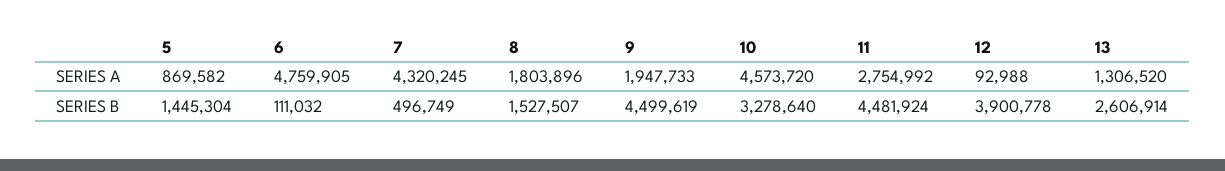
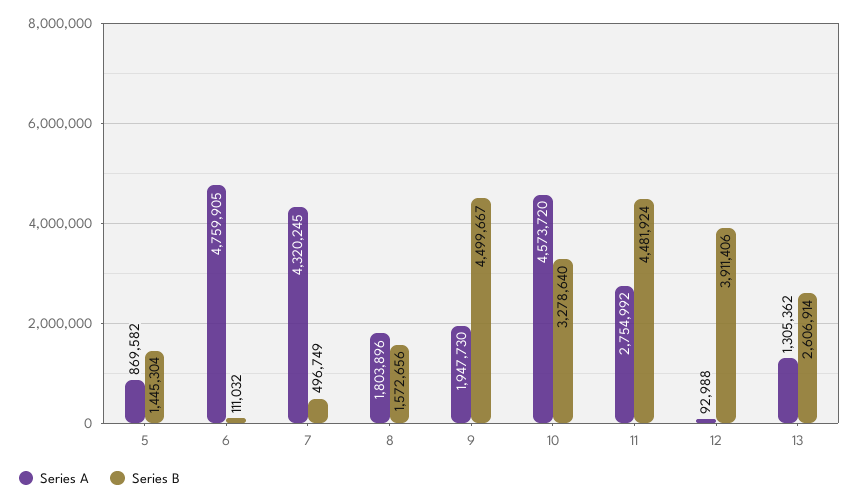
SERIES A, 9: 1947733 -> 1947730
SERIES A, 13: 1306520 -> 1305362
SERIES B, 8: 1527507 -> 1572656
SERIES B, 9: 4499619 -> 4499667
SERIES B, 12: 3900778 -> 3911406

